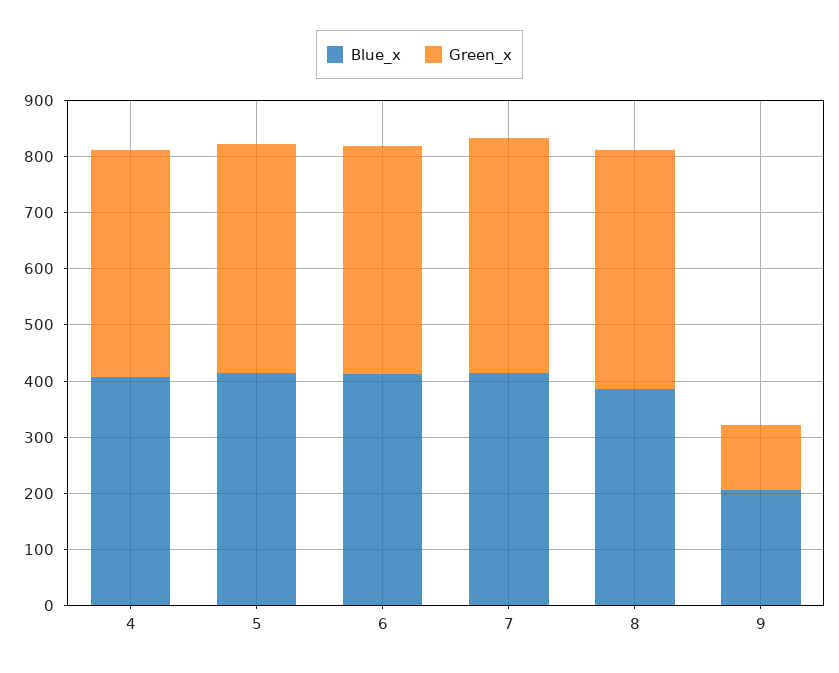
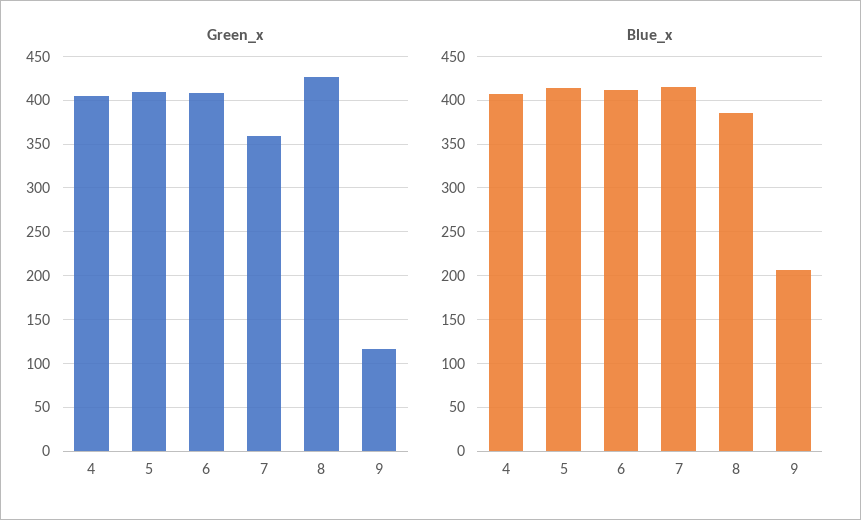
Green_x, 7: 420 -> 360

